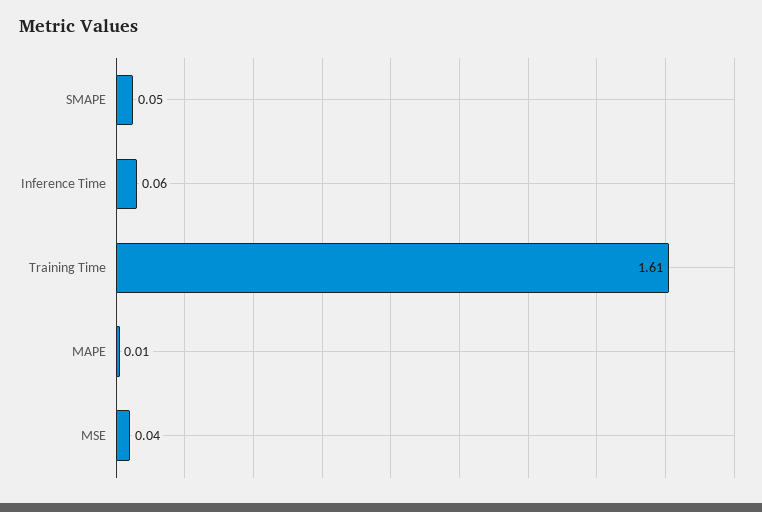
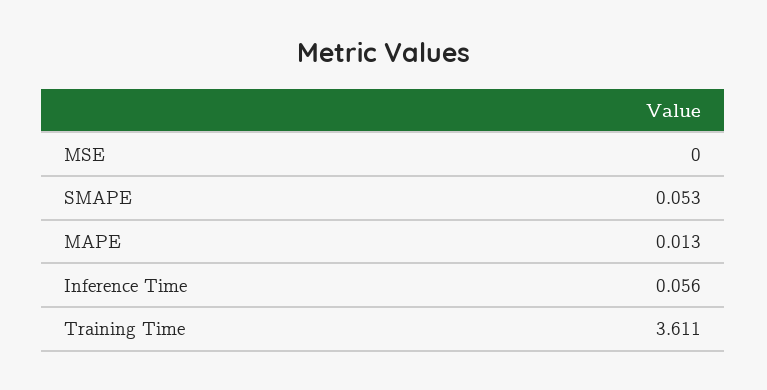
Training Time: 1.61 -> 3.611
MSE: 0.04 -> 0

